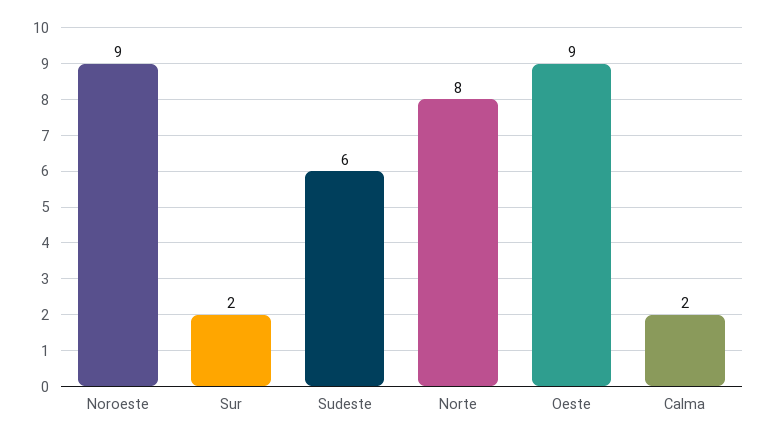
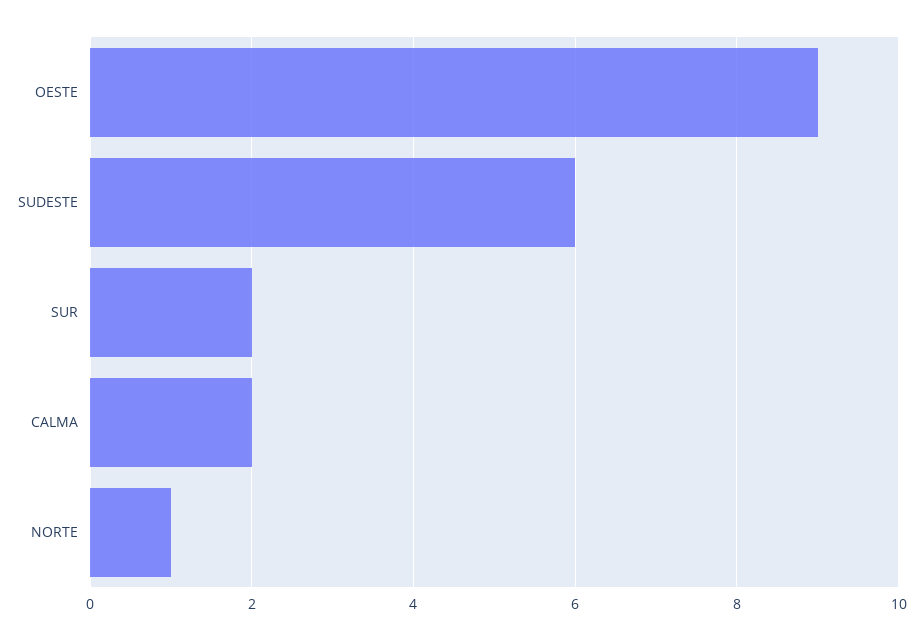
Noroeste: 9 -> none
Norte: 8 -> 1

